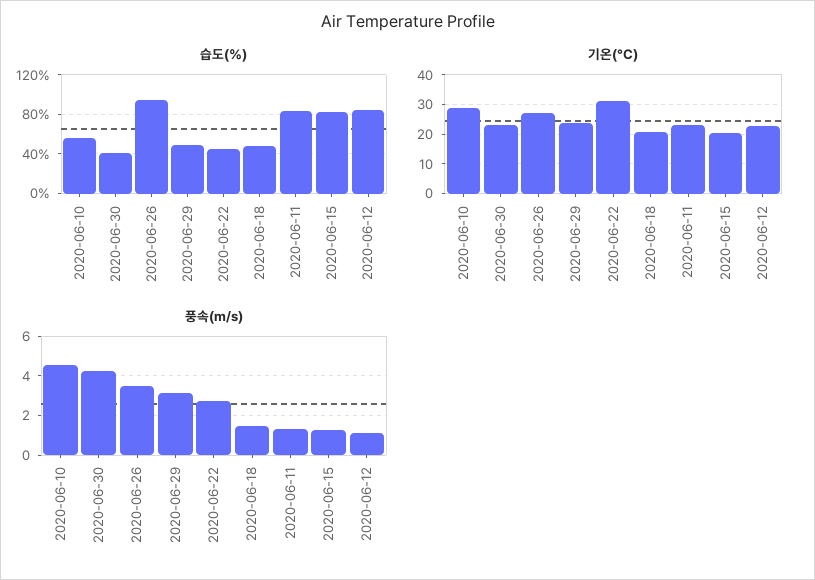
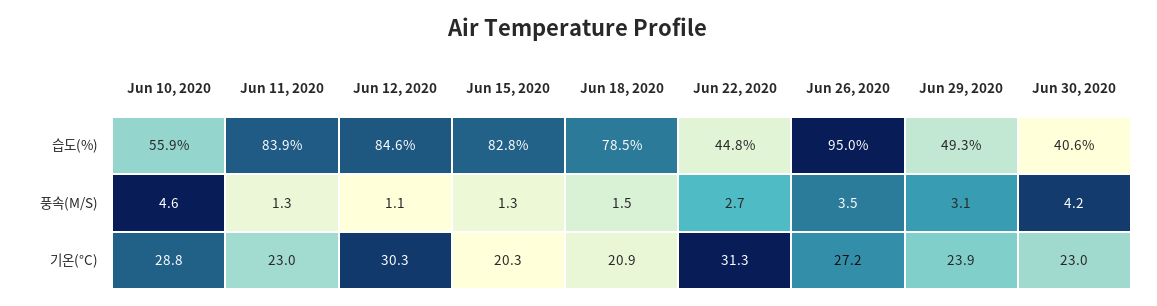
습도(%), 2020-06-18: 50 -> 78.5
기온(°C), 2020-06-12: 22.5 -> 30.3

